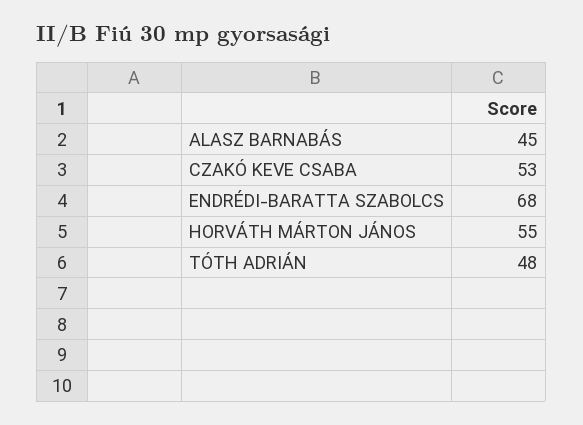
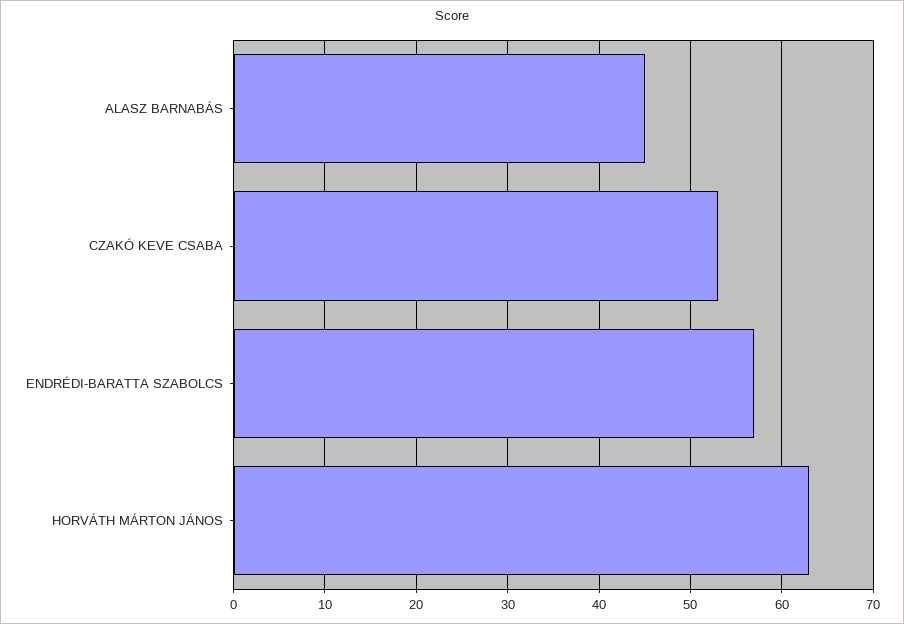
ENDRÉDI-BARATTA SZABOLCS: 68 -> 57
HORVÁTH MÁRTON JÁNOS: 55 -> 63
TÓTH ADRIÁN: 48 -> none

